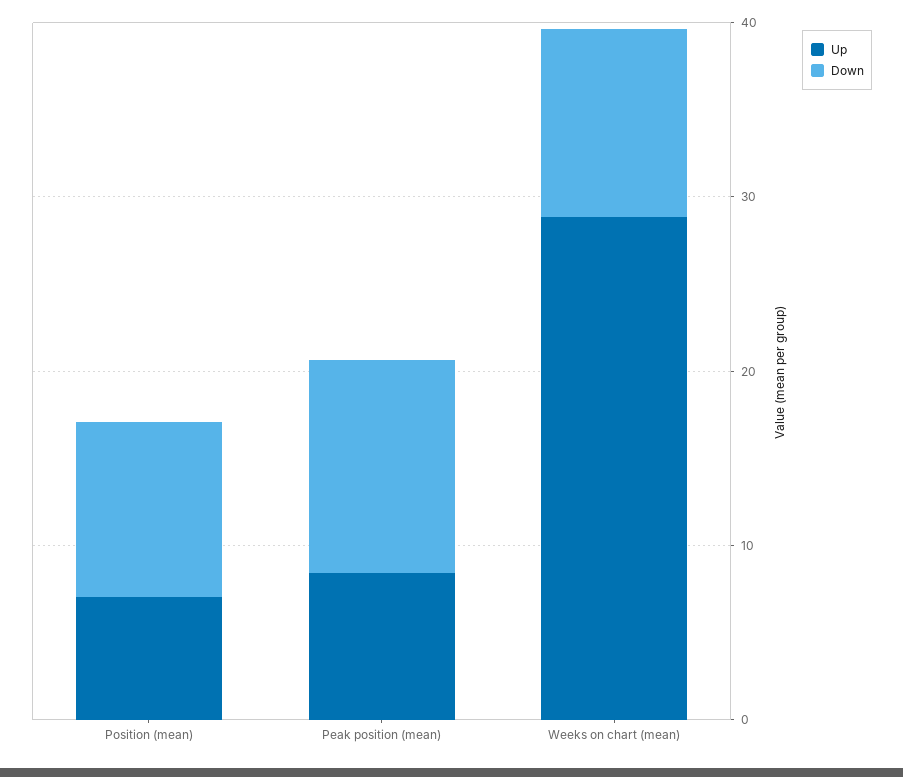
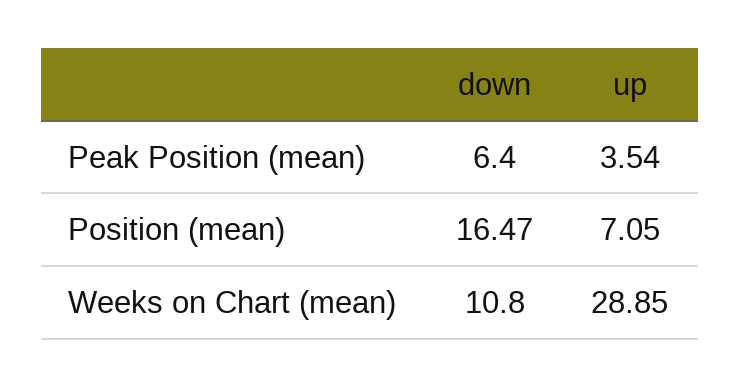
Down, Position (mean): 10 -> 16.47
Up, Peak position (mean): 8 -> 3.54
Down, Peak position (mean): 12 -> 6.4

